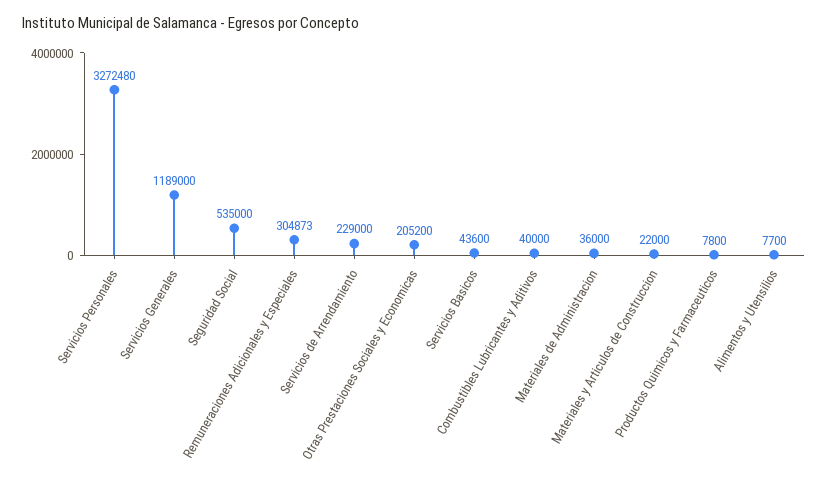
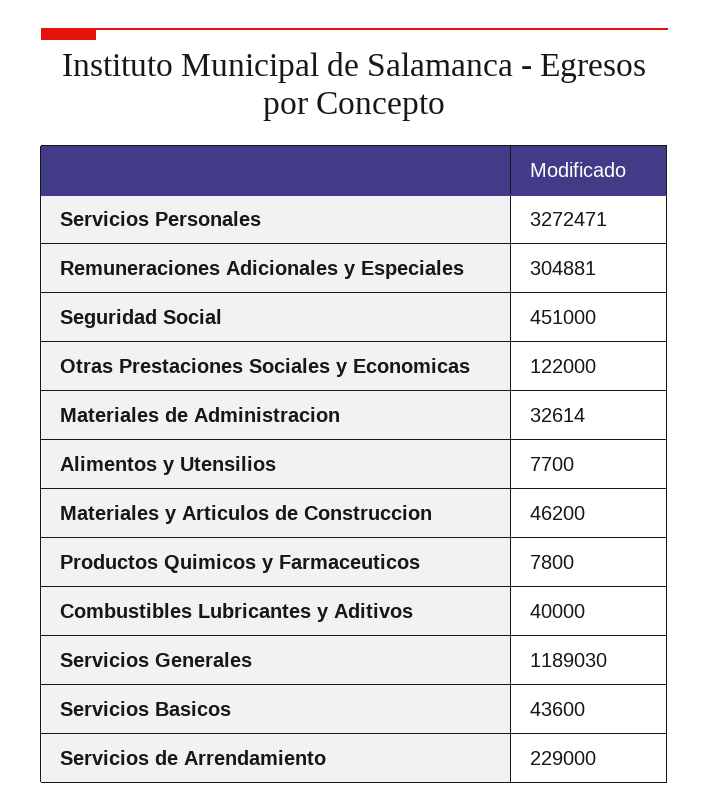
Servicios Personales: 3272480 -> 3272471
Servicios Generales: 1189000 -> 1189030
Seguridad Social: 535000 -> 451000
Remuneraciones Adicionales y Especiales: 304873 -> 304881
Otras Prestaciones Sociales y Economicas: 205200 -> 122000
Materiales de Administracion: 36000 -> 32614
Materiales y Articulos de Construccion: 22000 -> 46200

